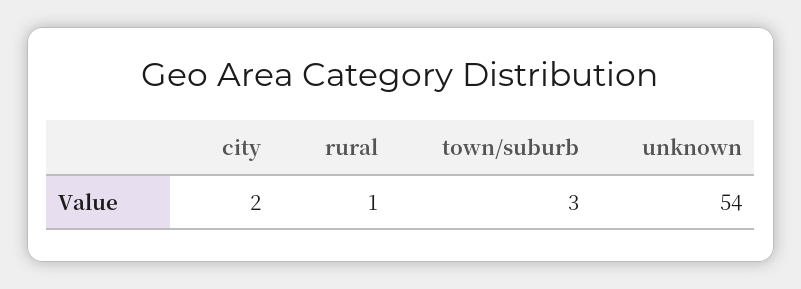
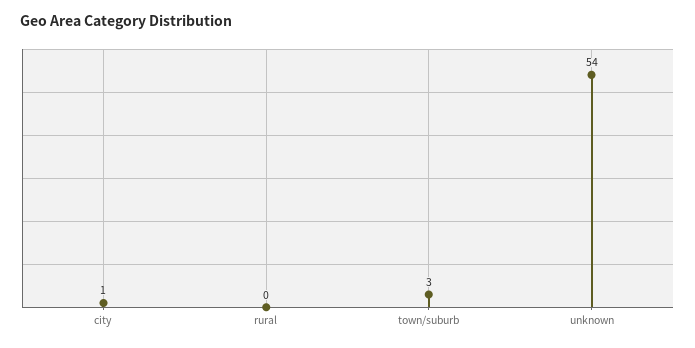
city: 2 -> 1
rural: 1 -> 0

